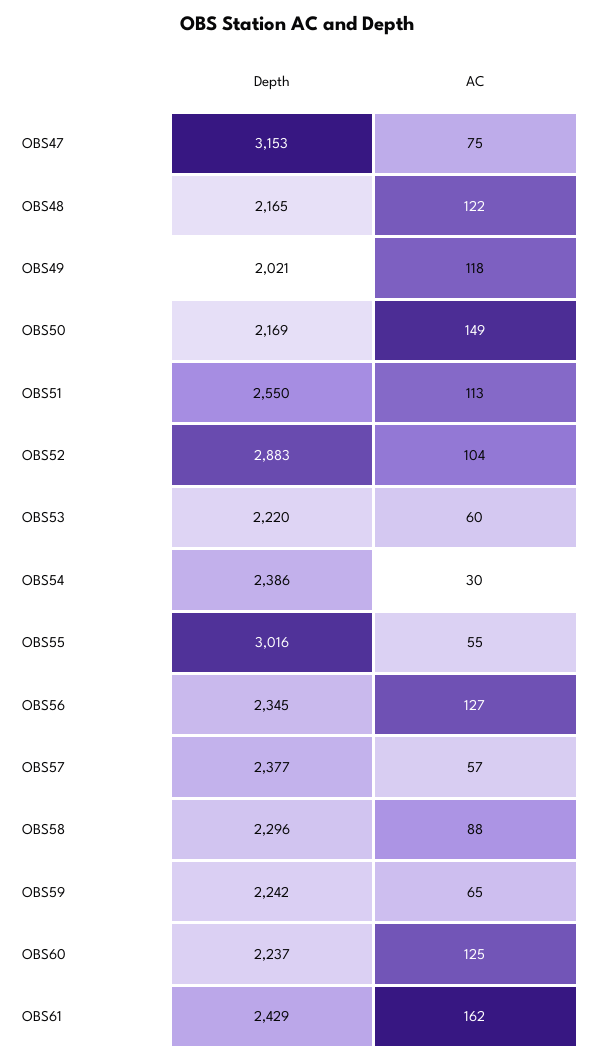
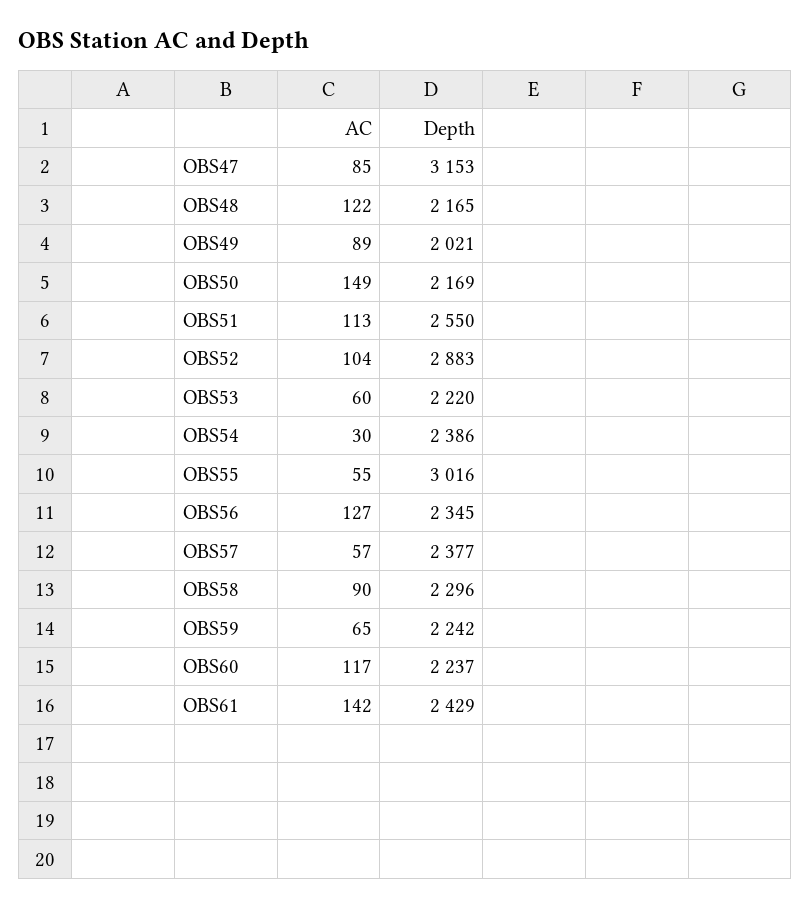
AC, OBS47: 75 -> 85
AC, OBS49: 118 -> 89
AC, OBS58: 88 -> 90
AC, OBS60: 125 -> 117
AC, OBS61: 162 -> 142

